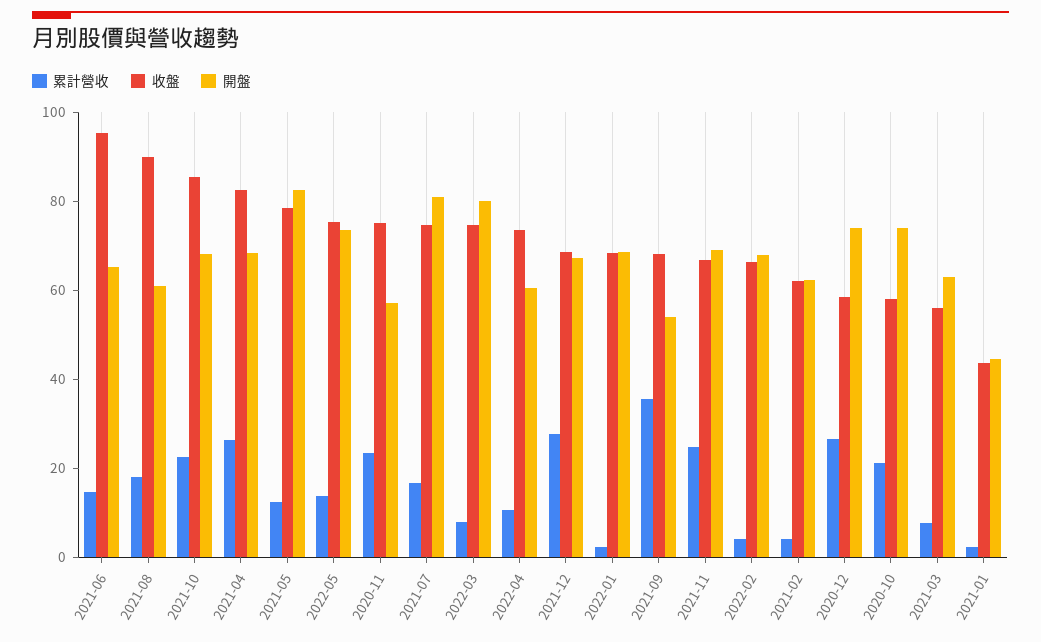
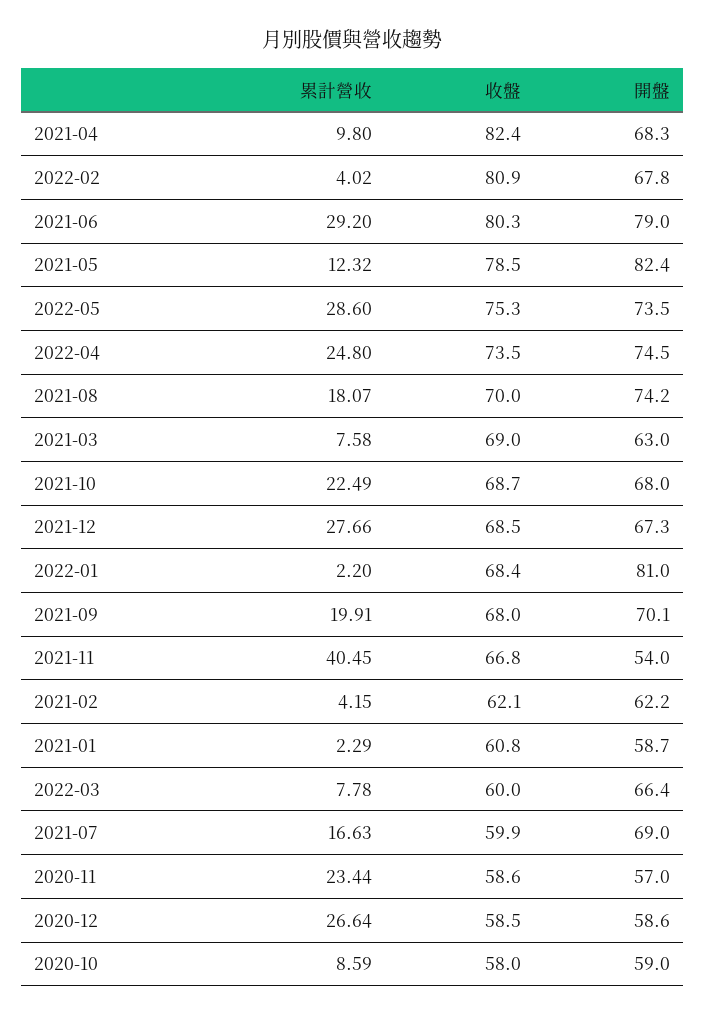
累計營收, 2021-06: 15 -> 29.2
收盤, 2021-06: 95 -> 80.3
開盤, 2021-06: 65 -> 79
收盤, 2021-08: 90 -> 70
開盤, 2021-08: 60 -> 74.2
收盤, 2021-10: 85 -> 68.7
累計營收, 2021-04: 25 -> 9.8
累計營收, 2022-05: 15 -> 28.6
收盤, 2020-11: 75 -> 58.6
收盤, 2021-07: 75 -> 59.9
開盤, 2021-07: 80 -> 69
收盤, 2022-03: 75 -> 60
開盤, 2022-03: 80 -> 66.4
累計營收, 2022-04: 10 -> 24.8
開盤, 2022-04: 60 -> 74.5
開盤, 2022-01: 70 -> 81
累計營收, 2021-09: 35 -> 19.91
開盤, 2021-09: 55 -> 70.1
累計營收, 2021-11: 25 -> 40.45
開盤, 2021-11: 70 -> 54
收盤, 2022-02: 65 -> 80.9
開盤, 2020-12: 75 -> 58.6
累計營收, 2020-10: 20 -> 8.59
開盤, 2020-10: 75 -> 59
收盤, 2021-03: 55 -> 69
收盤, 2021-01: 45 -> 60.8
開盤, 2021-01: 45 -> 58.7

